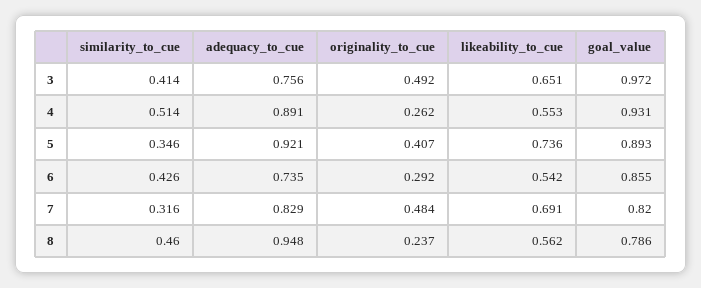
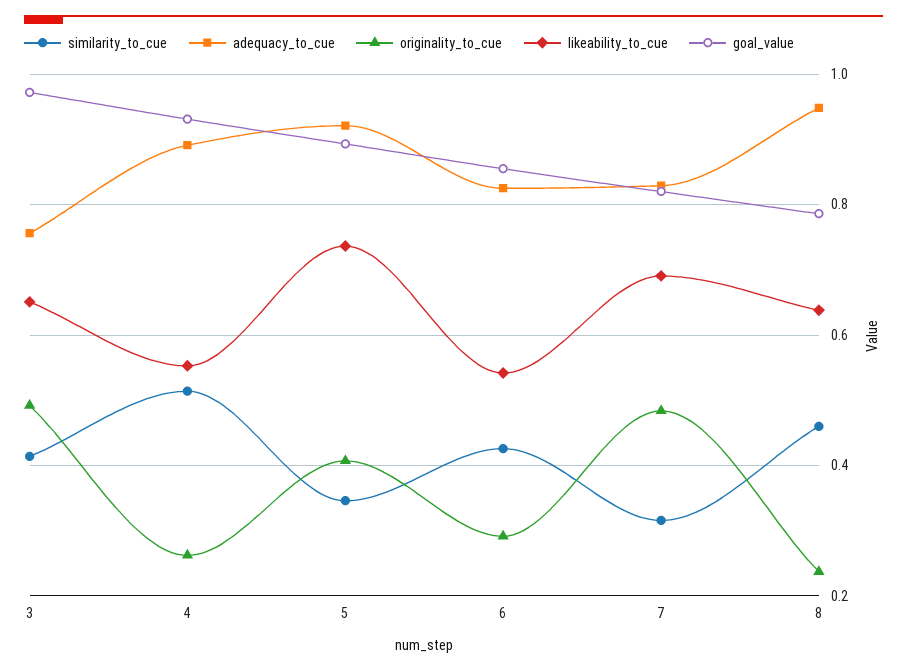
adequacy_to_cue, 6: 0.735 -> 0.82
likeability_to_cue, 8: 0.562 -> 0.64

